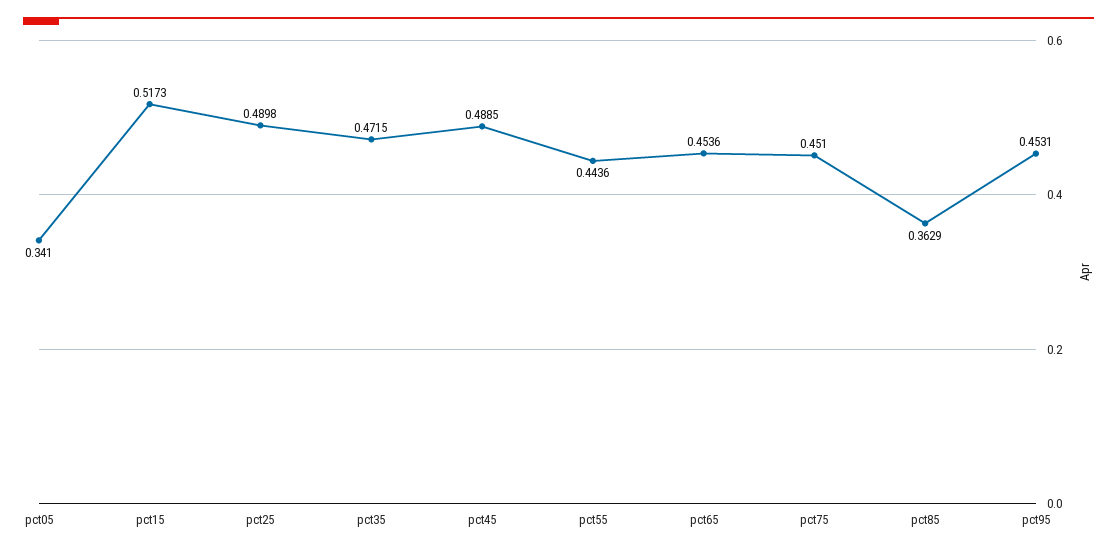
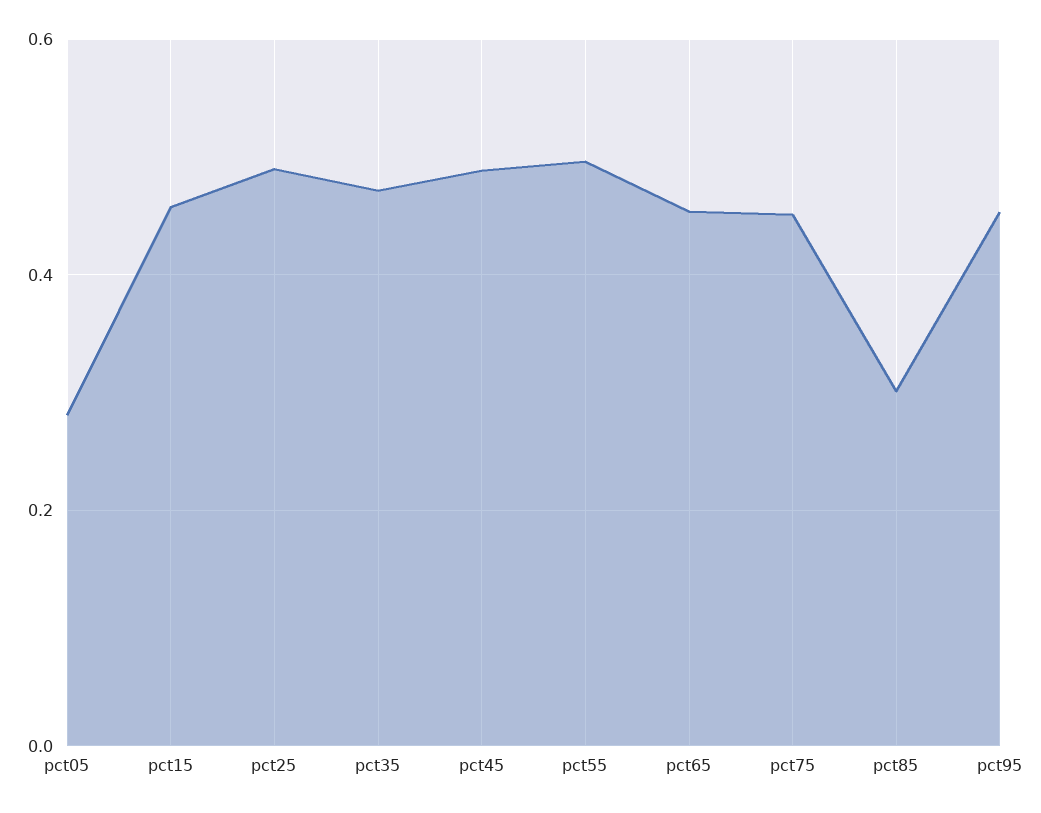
pct05: 0.341 -> 0.28
pct15: 0.5173 -> 0.46
pct55: 0.4436 -> 0.5
pct85: 0.3629 -> 0.3

